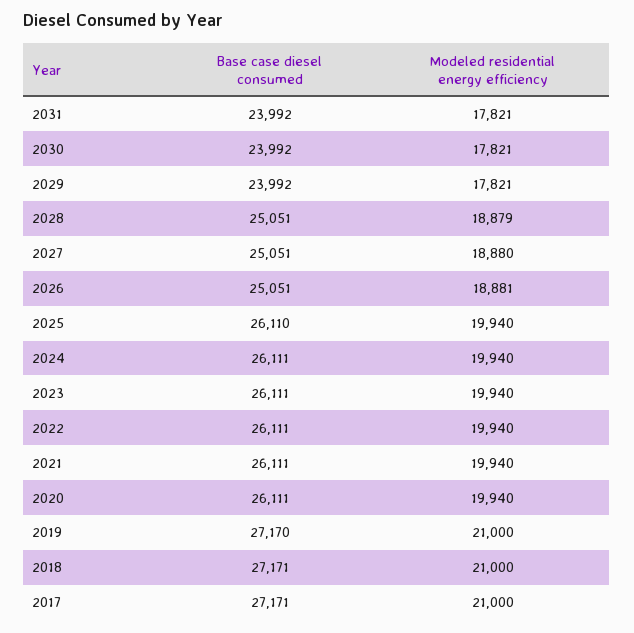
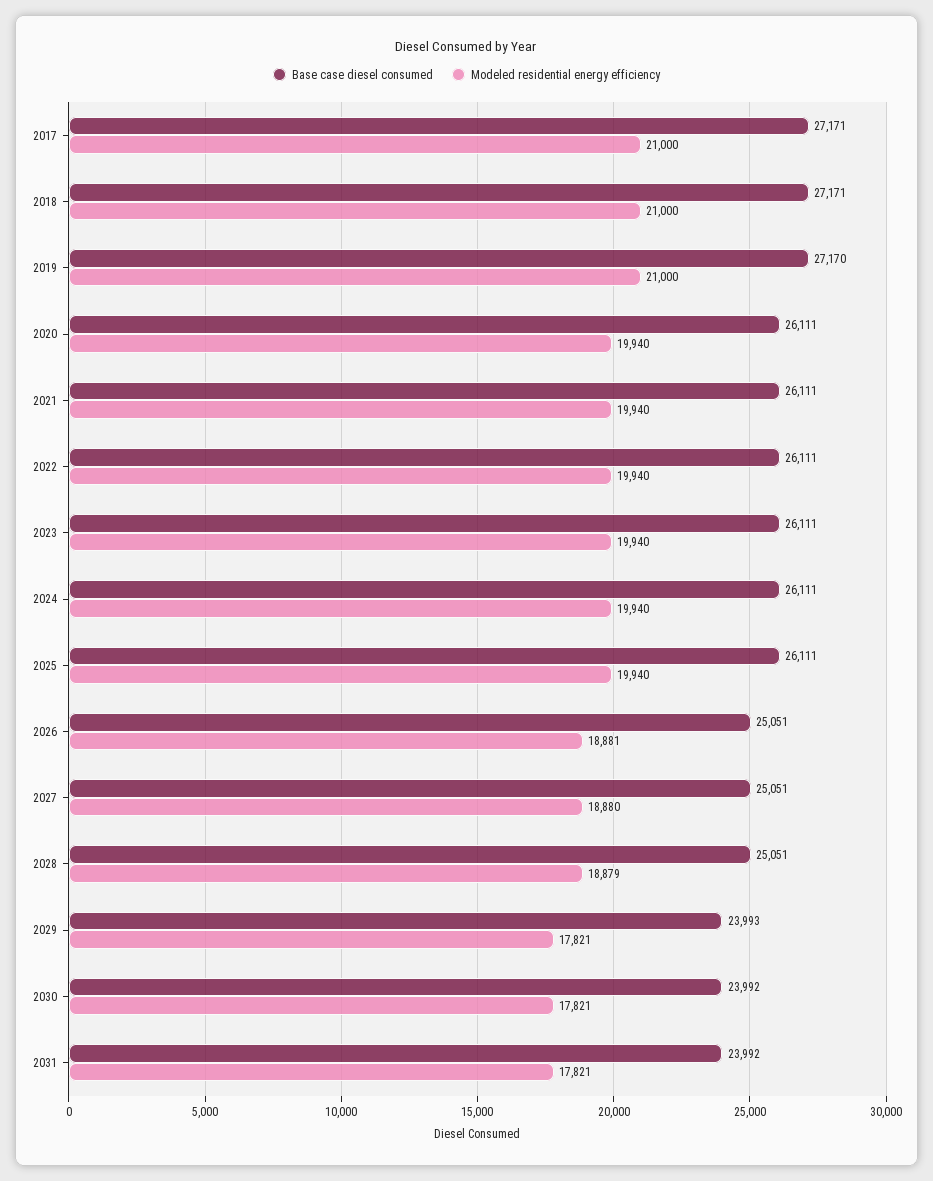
Base case diesel consumed, 2029: 23992 -> 23993
Base case diesel consumed, 2025: 26110 -> 26111

